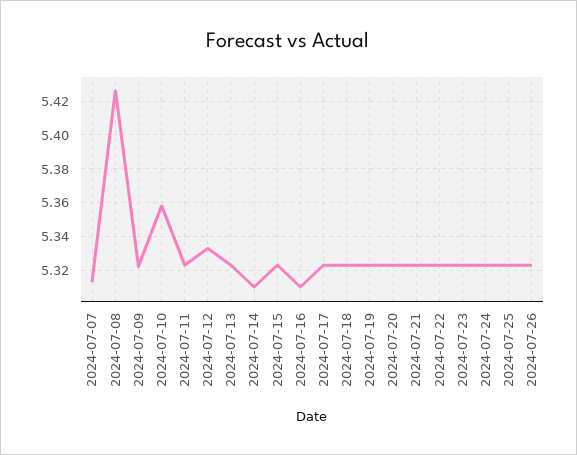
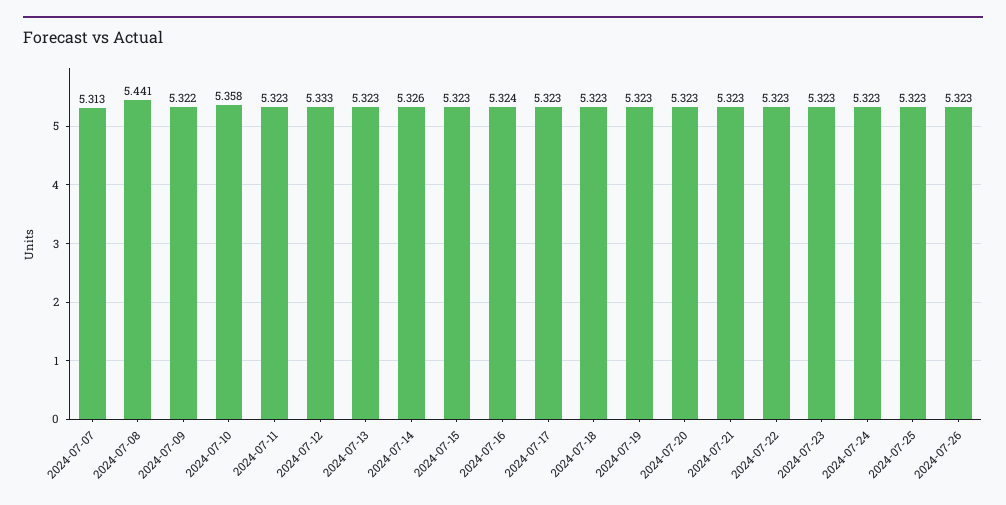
2024-07-08: 5.425 -> 5.441
2024-07-14: 5.31 -> 5.326
2024-07-16: 5.31 -> 5.324

